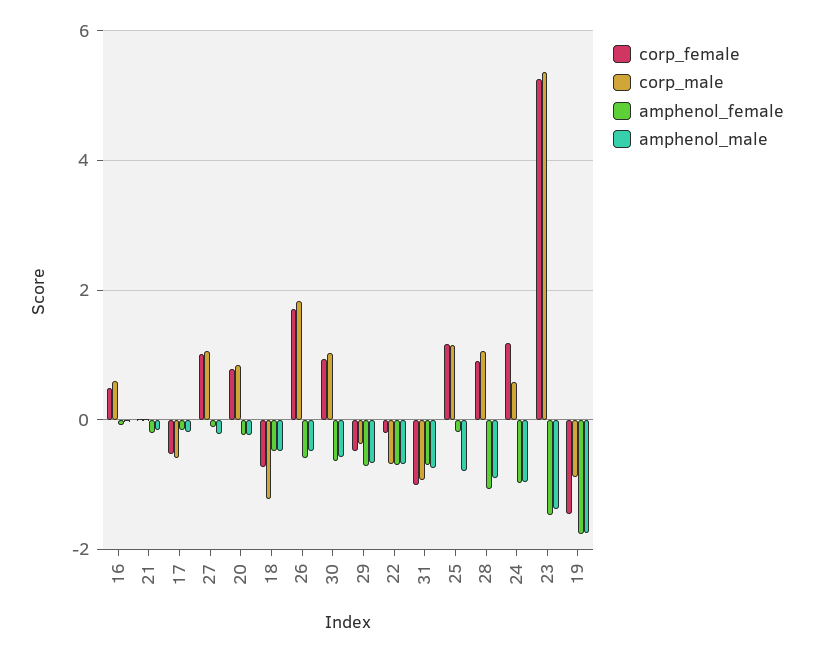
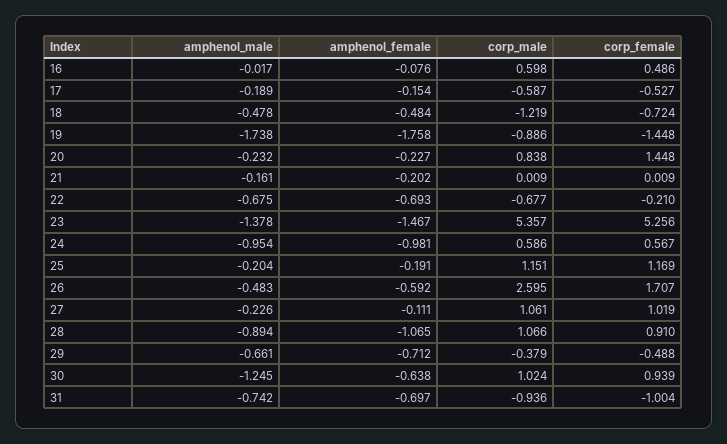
corp_female, 20: 0.8 -> 1.448
corp_male, 26: 1.8 -> 2.595
amphenol_male, 30: -0.6 -> -1.245
amphenol_male, 25: -0.8 -> -0.204
corp_female, 24: 1.2 -> 0.567

